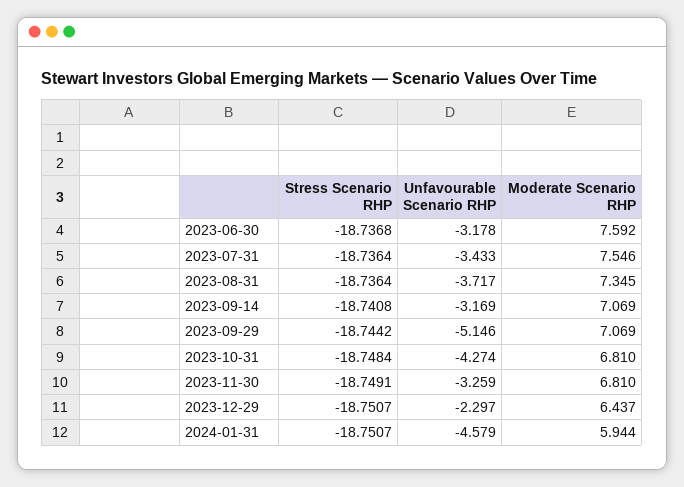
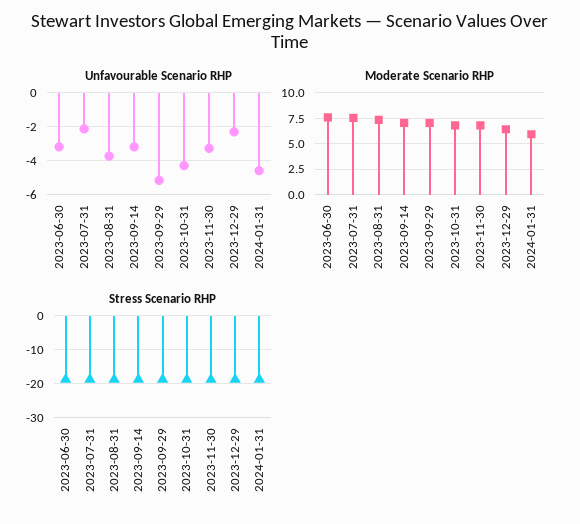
Unfavourable Scenario RHP, 2023-07-31: -3.433 -> -2

